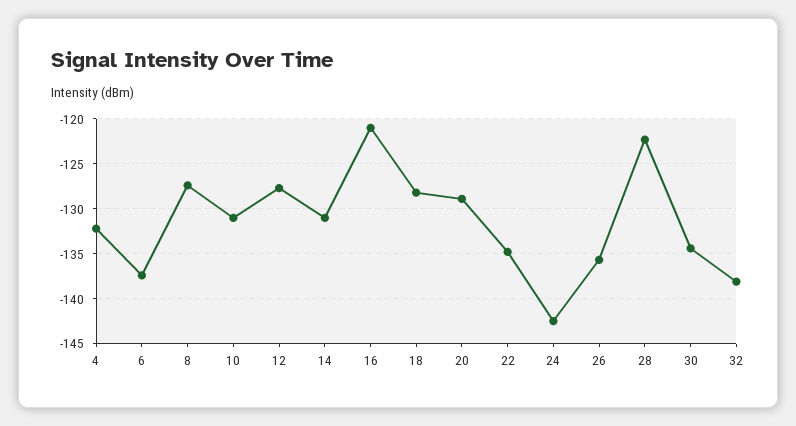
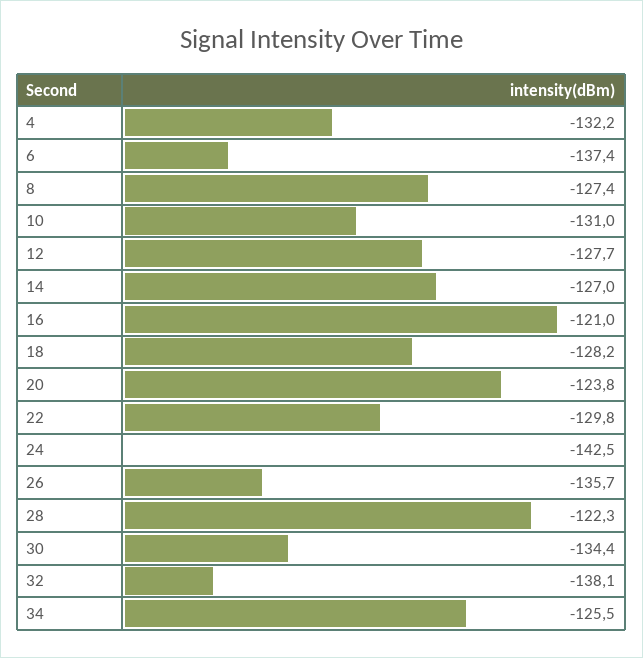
14: -131 -> -127
20: -129 -> -123.8
22: -135 -> -129.8
34: none -> -125.5

